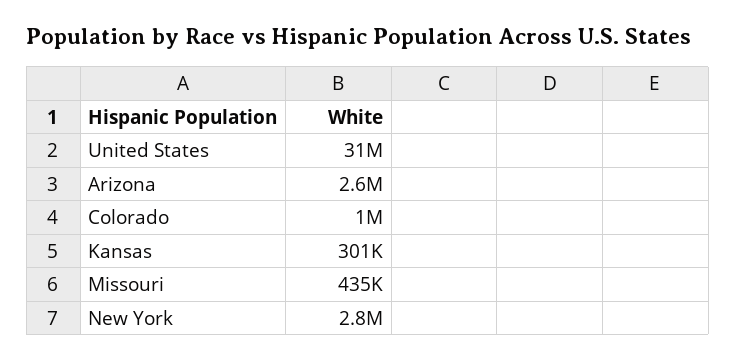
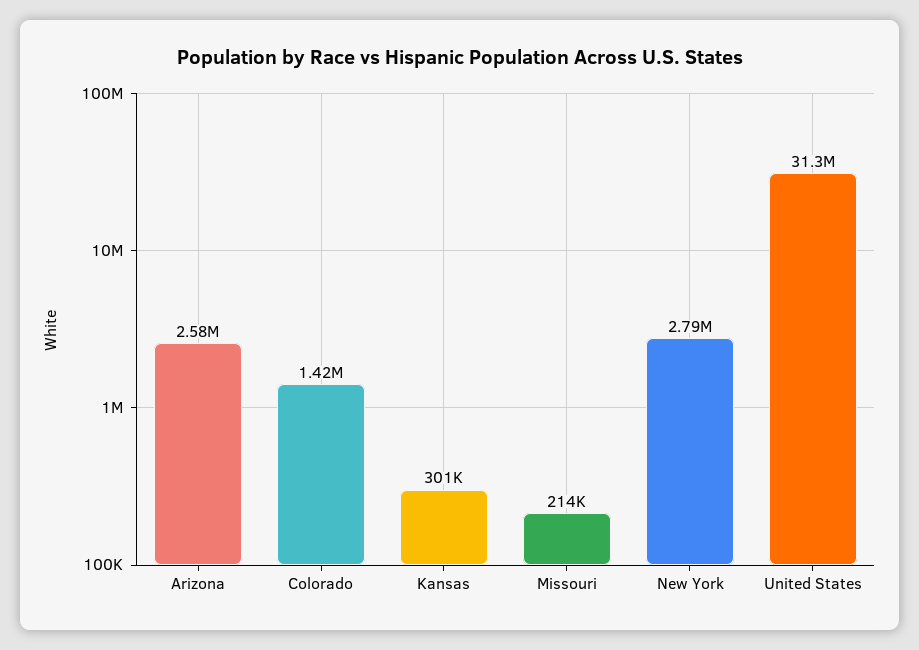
Colorado: 1000000 -> 1420000
Missouri: 435000 -> 214000

